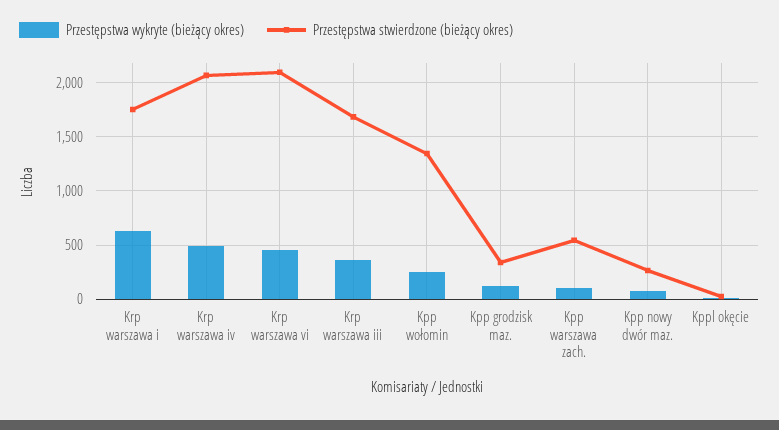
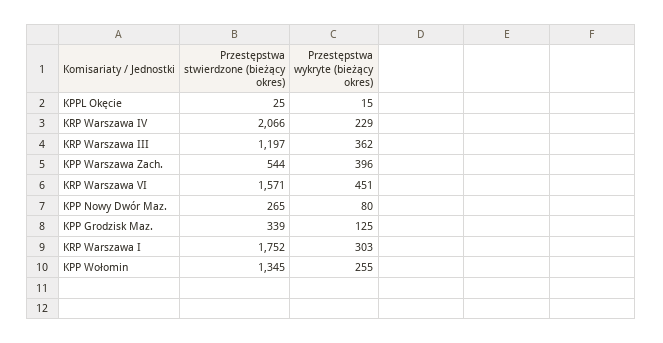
Przestępstwa wykryte (bieżący okres), Krp warszawa i: 600 -> 303
Przestępstwa wykryte (bieżący okres), Krp warszawa iv: 500 -> 229
Przestępstwa stwierdzone (bieżący okres), Krp warszawa vi: 2100 -> 1571
Przestępstwa stwierdzone (bieżący okres), Krp warszawa iii: 1700 -> 1197
Przestępstwa wykryte (bieżący okres), Kpp warszawa zach.: 100 -> 396

